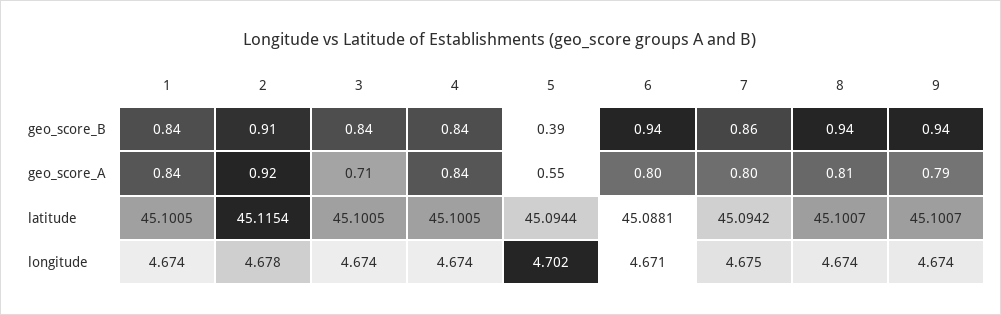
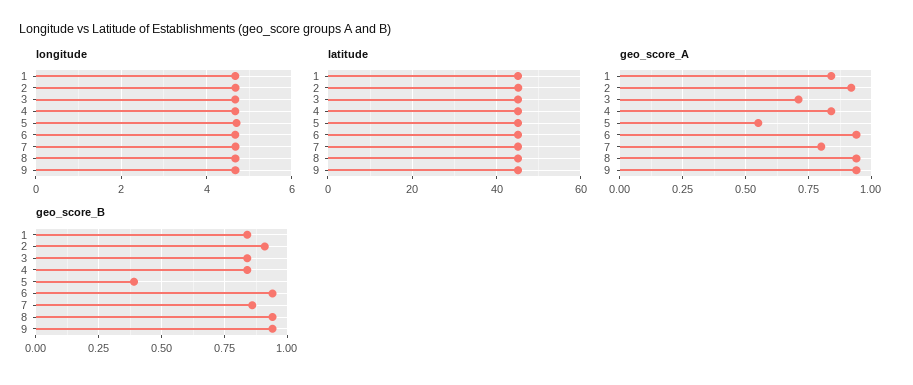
geo_score_A, 6: 0.8 -> 0.95
geo_score_A, 8: 0.81 -> 0.95
geo_score_A, 9: 0.79 -> 0.95

